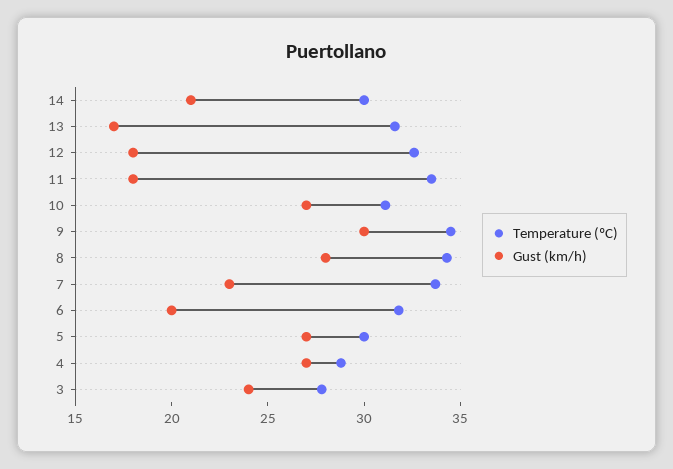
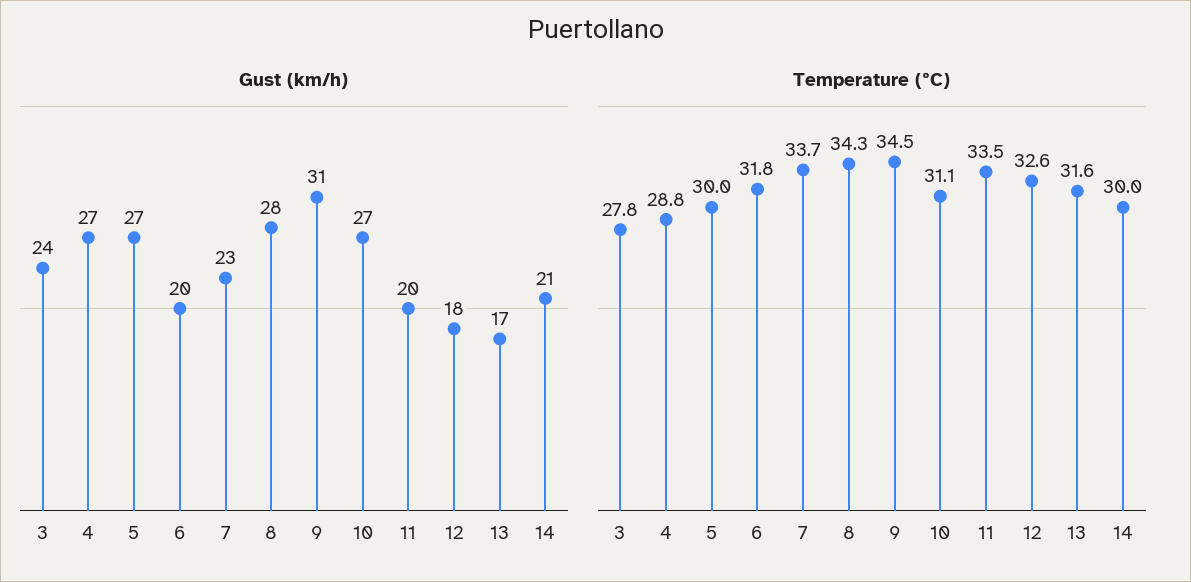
Gust (km/h), 11: 18 -> 20
Gust (km/h), 9: 30 -> 31

